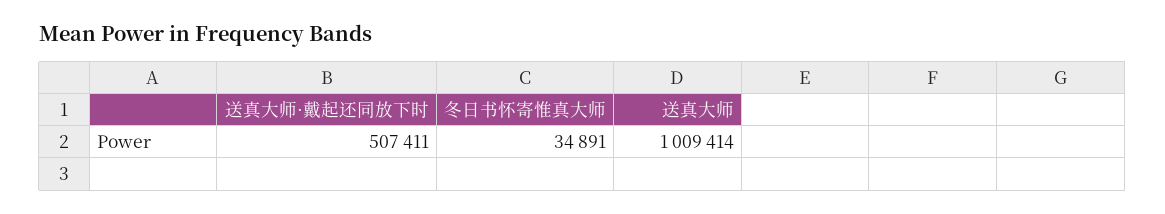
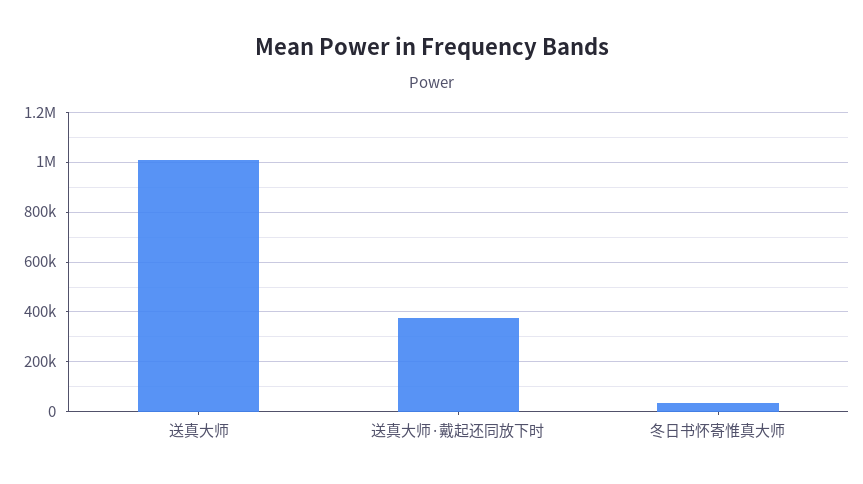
送真大师·戴起还同放下时: 507411 -> 375000

